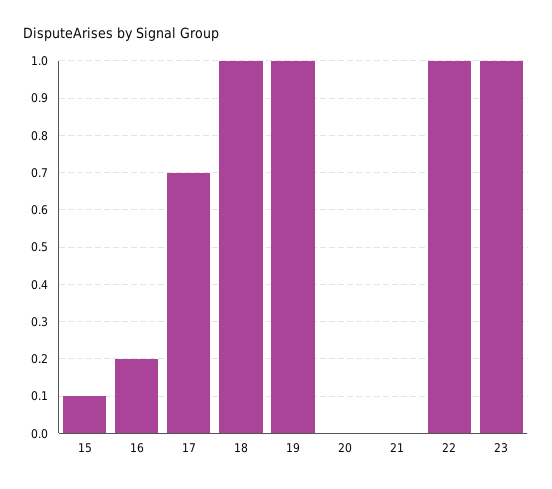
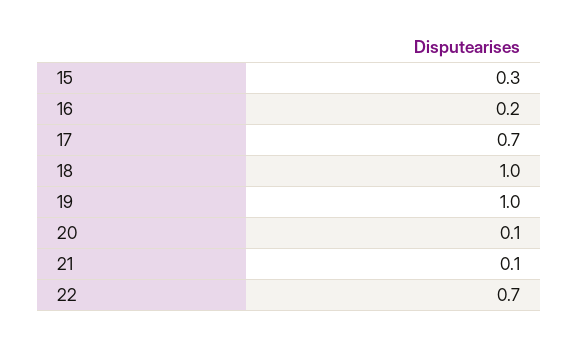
15: 0.1 -> 0.3
20: 0 -> 0.1
21: 0 -> 0.1
22: 1 -> 0.7
23: 1 -> none

